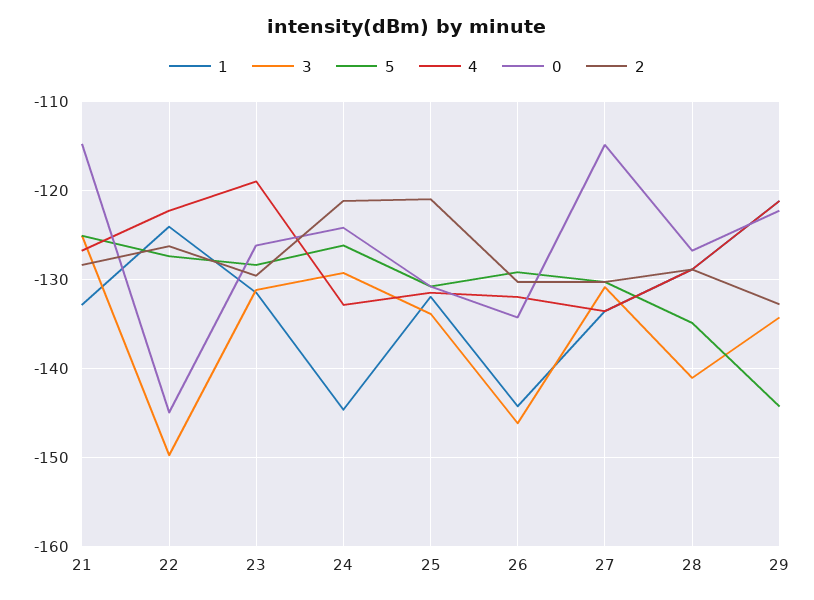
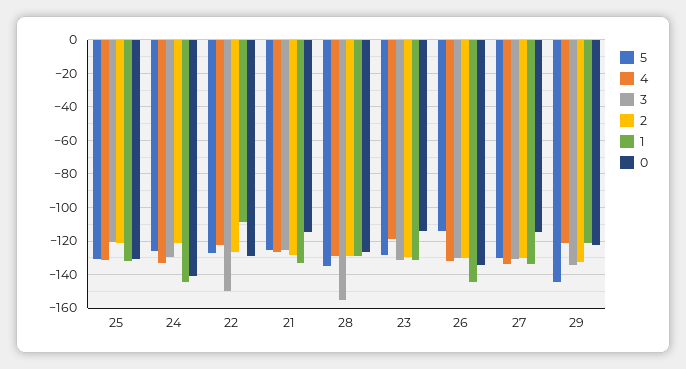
1, 22: -124 -> -110
0, 22: -145 -> -130
0, 23: -126 -> -115
0, 24: -124 -> -140
3, 25: -134 -> -120
3, 26: -146 -> -130
5, 26: -129 -> -115
3, 28: -141 -> -155

